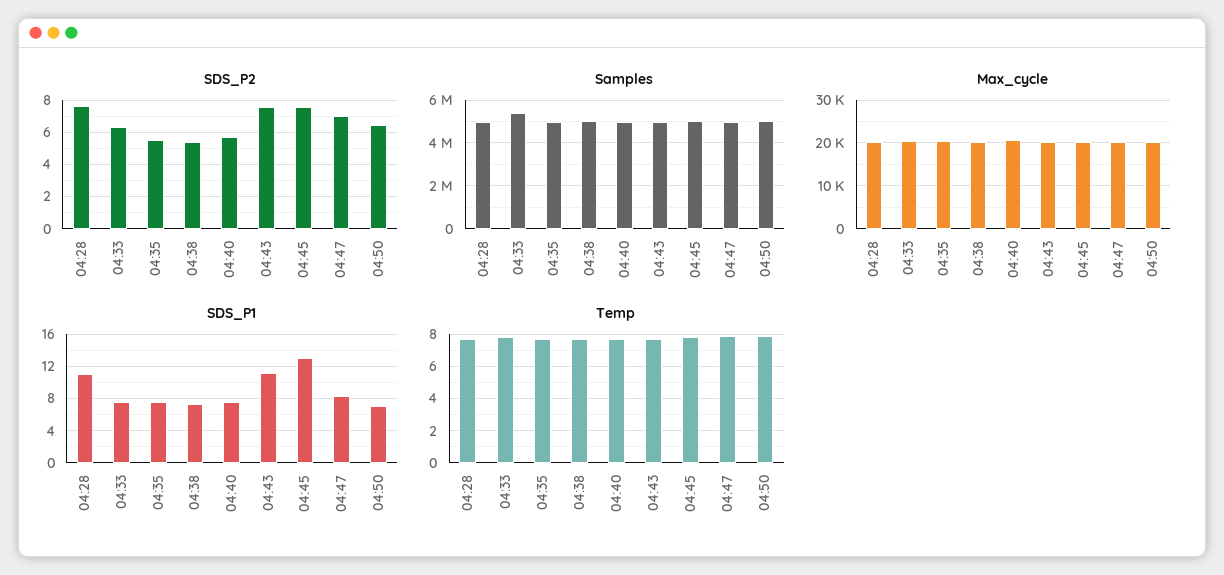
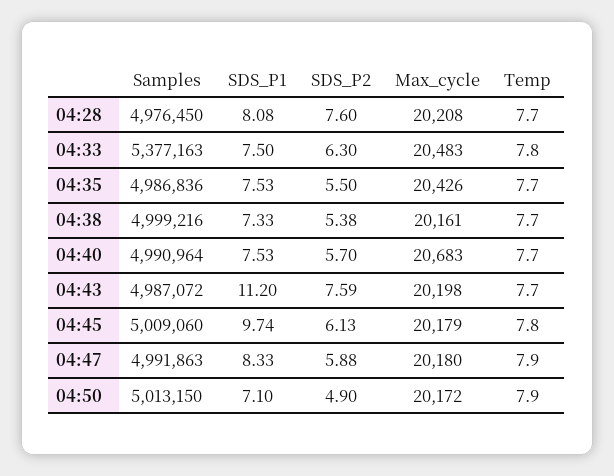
SDS_P2, 04:45: 7.5 -> 6.13
SDS_P2, 04:47: 7 -> 5.88
SDS_P2, 04:50: 6.5 -> 4.9
SDS_P1, 04:28: 11 -> 8.08
SDS_P1, 04:45: 13 -> 9.74

